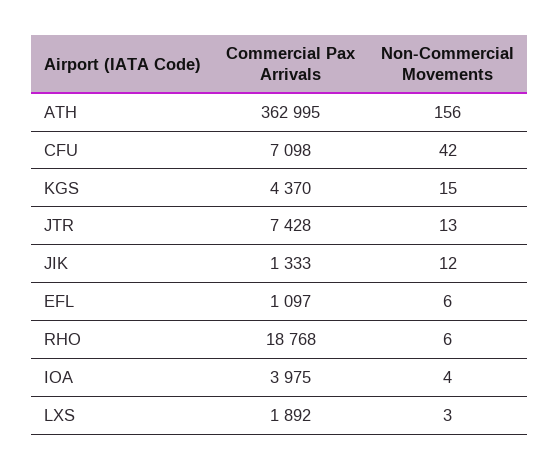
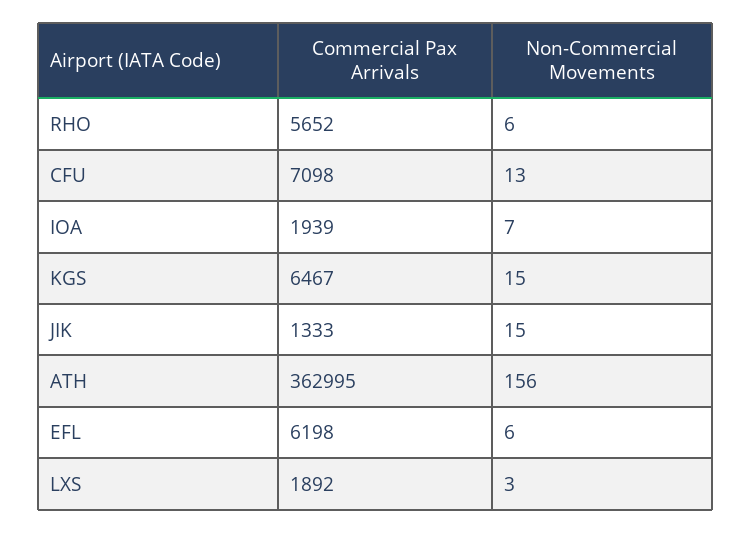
Non-Commercial Movements, CFU: 42 -> 13
Commercial Pax Arrivals, KGS: 4370 -> 6467
Commercial Pax Arrivals, JTR: 7428 -> none
Non-Commercial Movements, JTR: 13 -> none
Non-Commercial Movements, JIK: 12 -> 15
Commercial Pax Arrivals, EFL: 1097 -> 6198
Commercial Pax Arrivals, RHO: 18768 -> 5652
Commercial Pax Arrivals, IOA: 3975 -> 1939
Non-Commercial Movements, IOA: 4 -> 7

